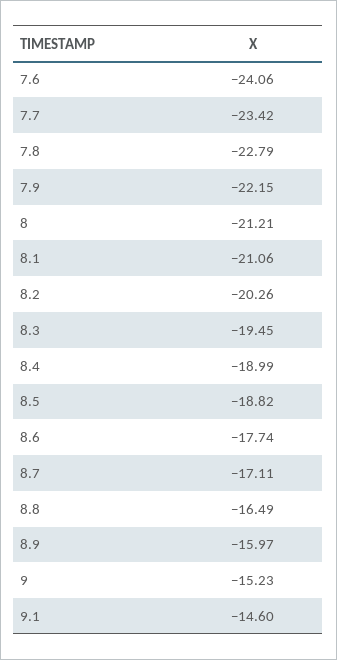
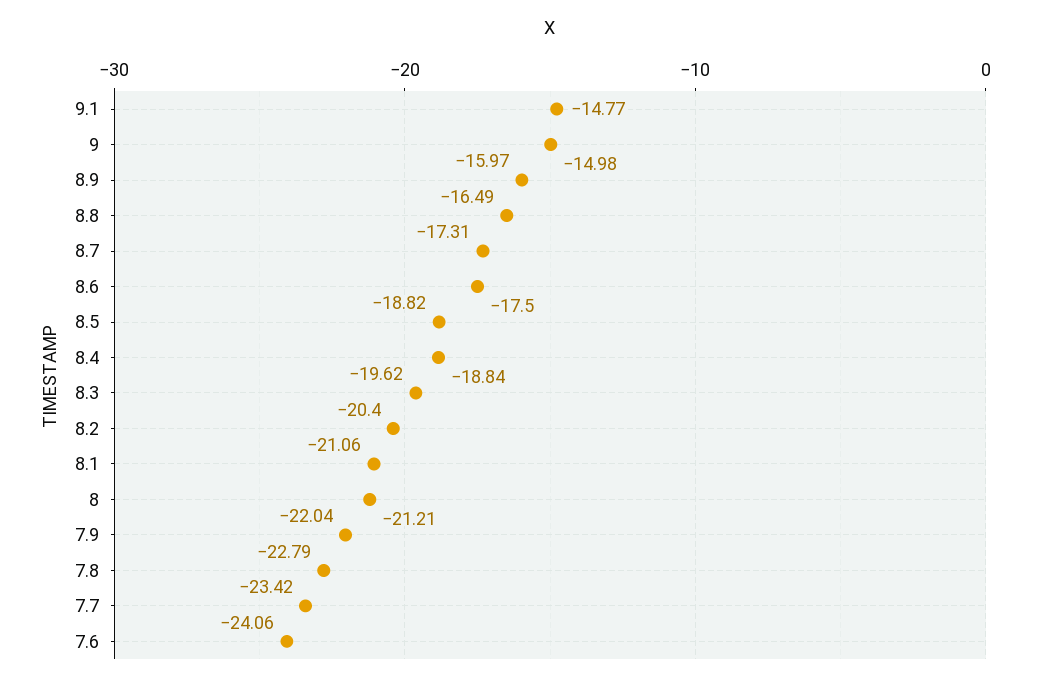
7.9: -22.15 -> -22.04
8.2: -20.26 -> -20.4
8.3: -19.45 -> -19.62
8.4: -18.99 -> -18.84
8.6: -17.74 -> -17.5
8.7: -17.11 -> -17.31
9: -15.23 -> -14.98
9.1: -14.6 -> -14.77

